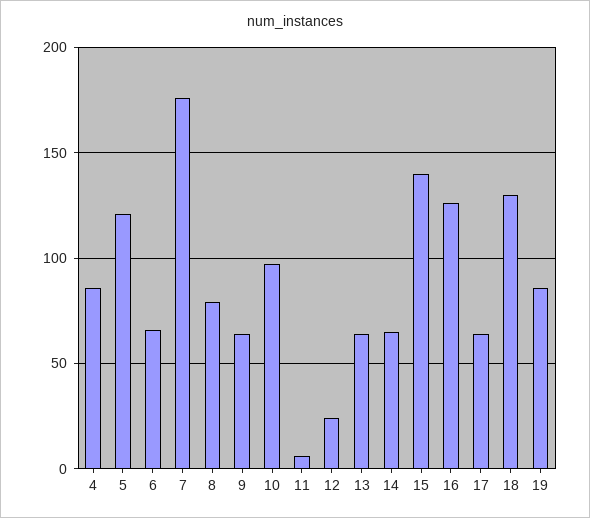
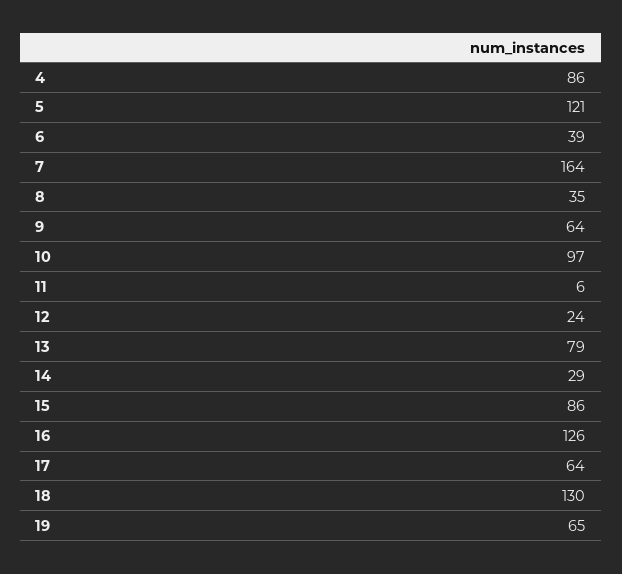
6: 65 -> 39
7: 175 -> 164
8: 80 -> 35
13: 65 -> 79
14: 65 -> 29
15: 140 -> 86
19: 85 -> 65

